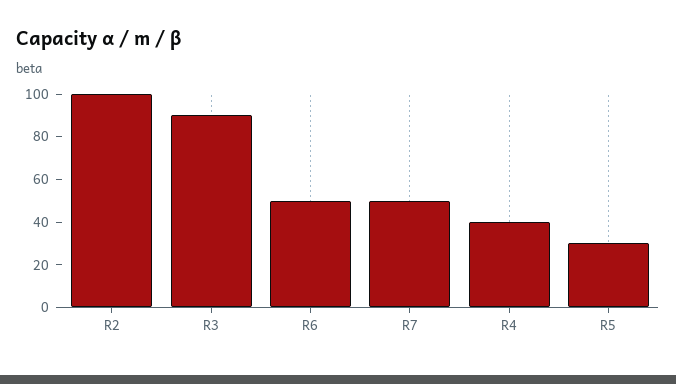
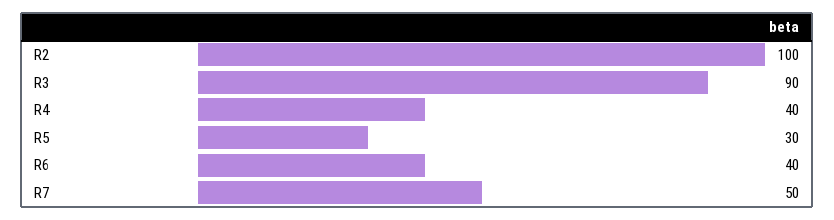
R6: 50 -> 40

